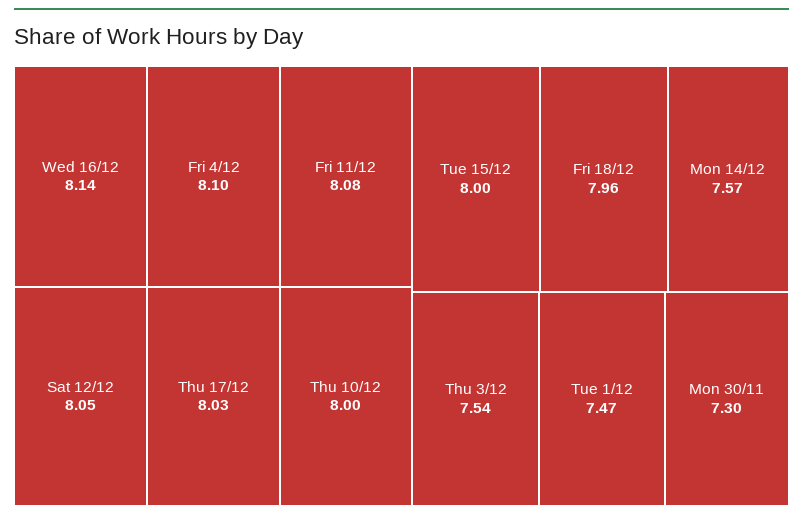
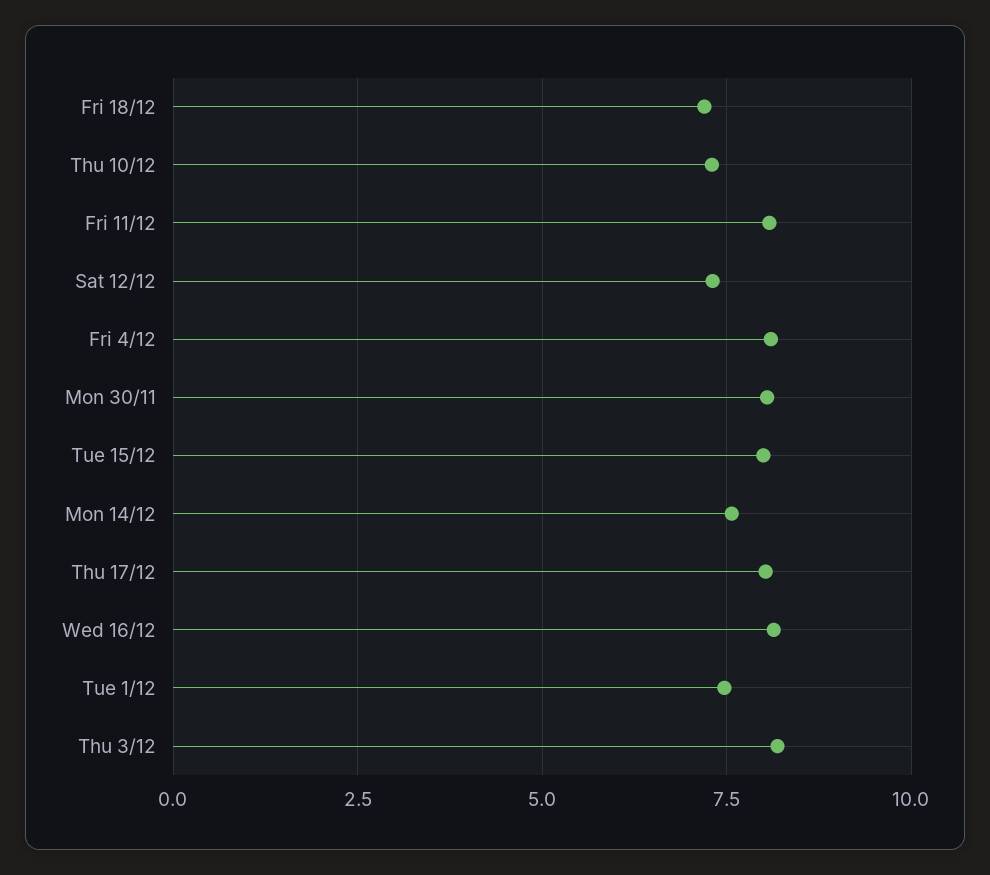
Sat 12/12: 8.05 -> 7.25
Thu 10/12: 8 -> 7.25
Fri 18/12: 7.96 -> 7.25
Thu 3/12: 7.54 -> 8.25
Mon 30/11: 7.3 -> 8

